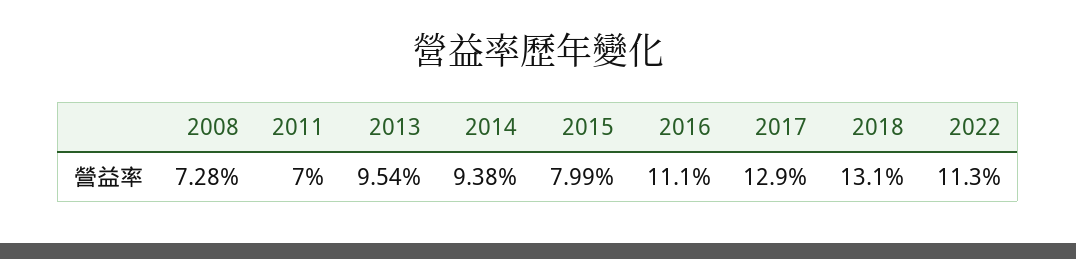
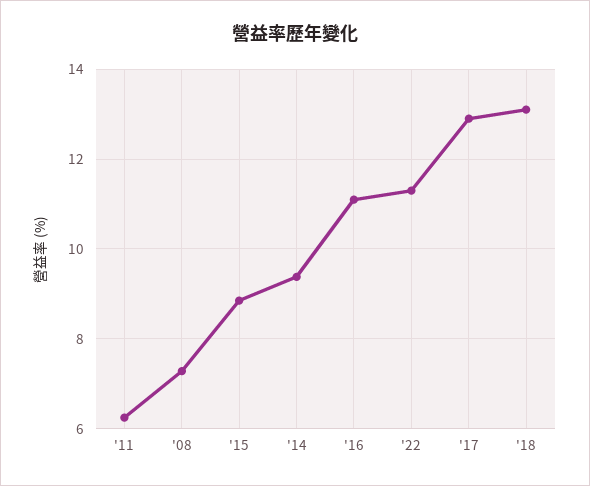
2011: 7 -> 6.2
2013: 9.54 -> none
2015: 7.99 -> 8.8

